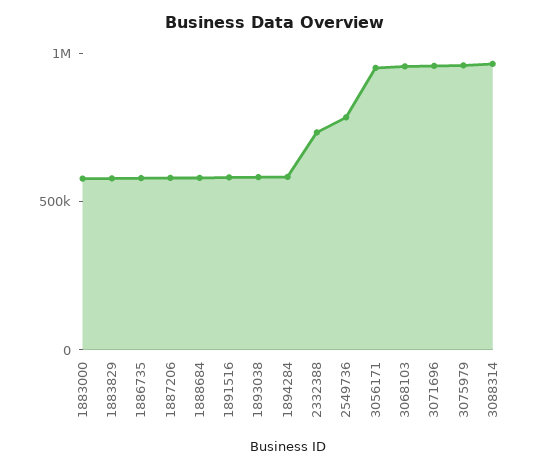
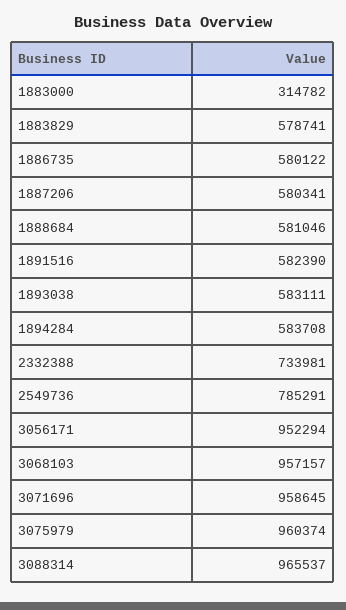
1883000: 600000 -> 314782

